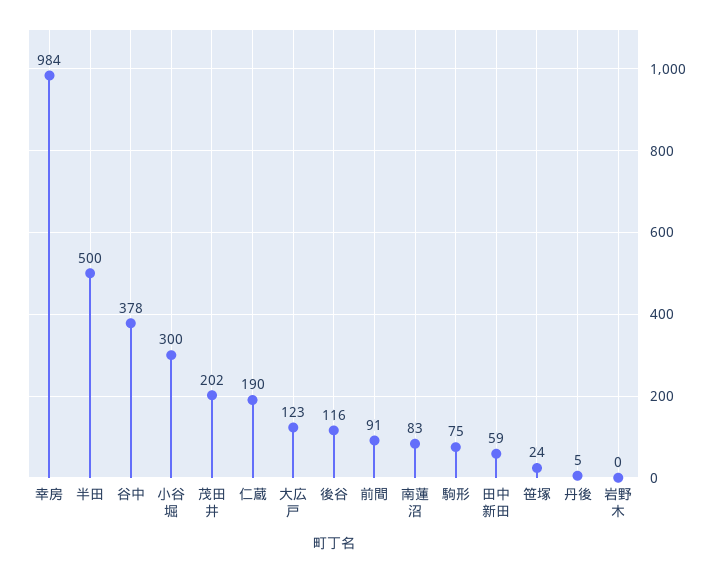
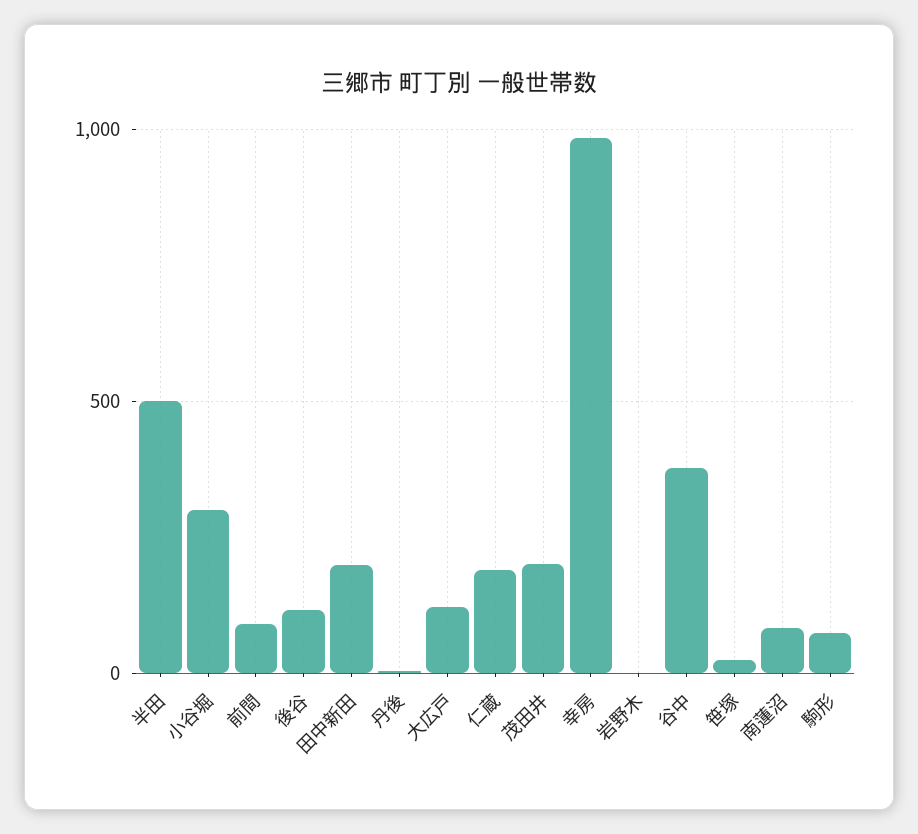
田中新田: 59 -> 200

